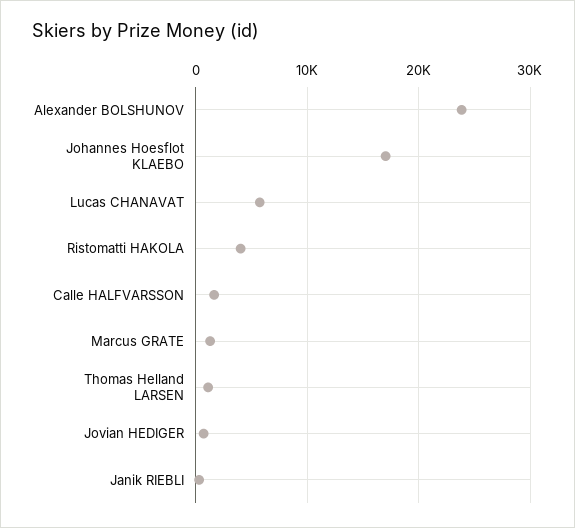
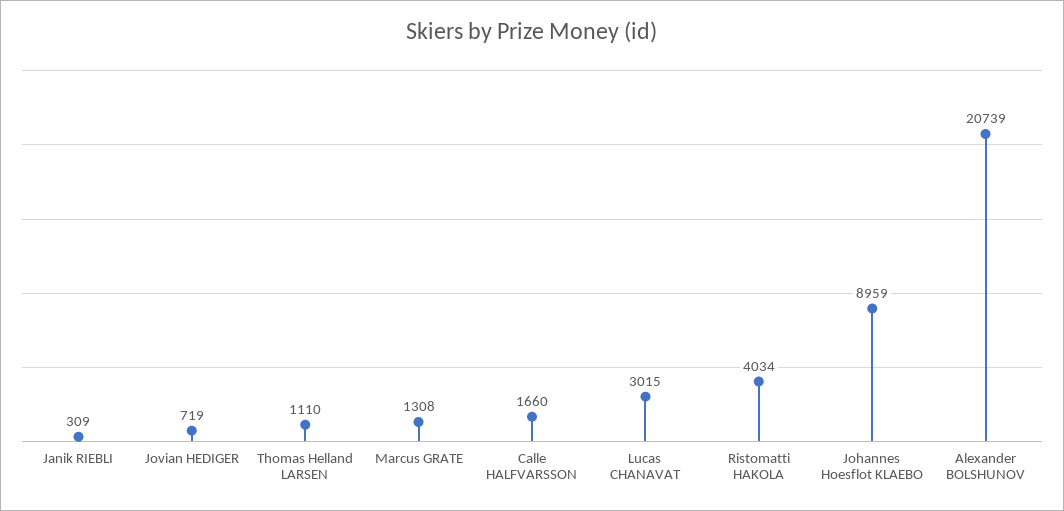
Alexander BOLSHUNOV: 24000 -> 20739
Johannes Hoesflot KLAEBO: 17000 -> 8959
Lucas CHANAVAT: 6000 -> 3015

